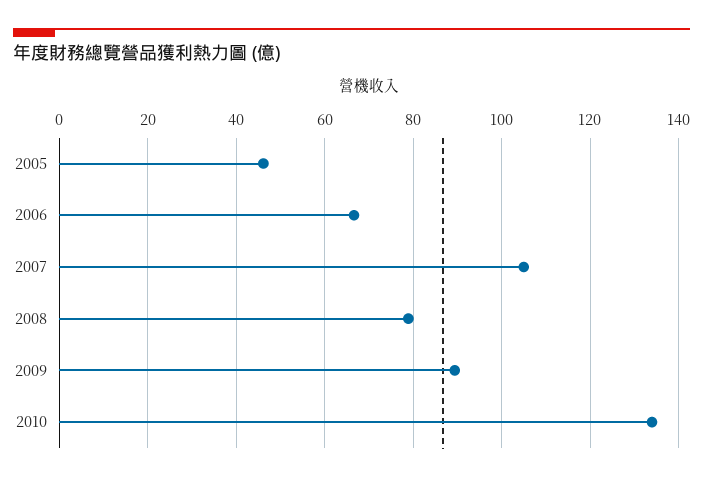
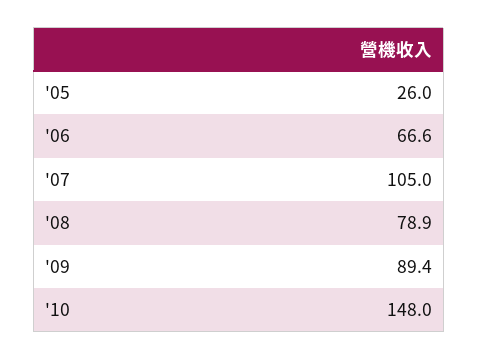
2005: 46 -> 26
2010: 134 -> 148

